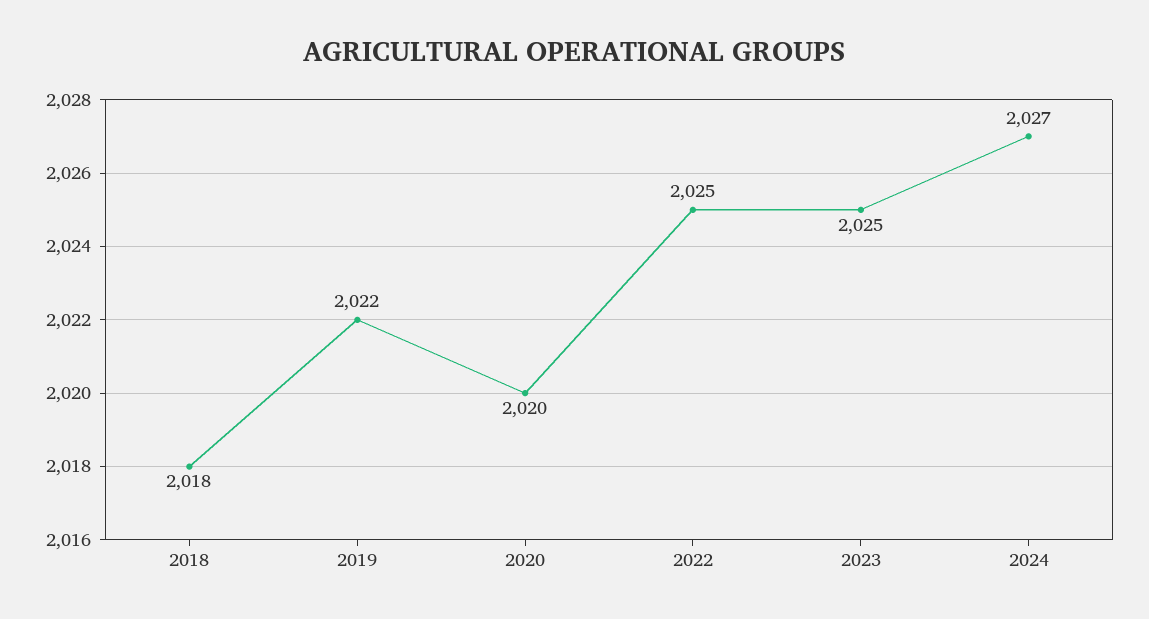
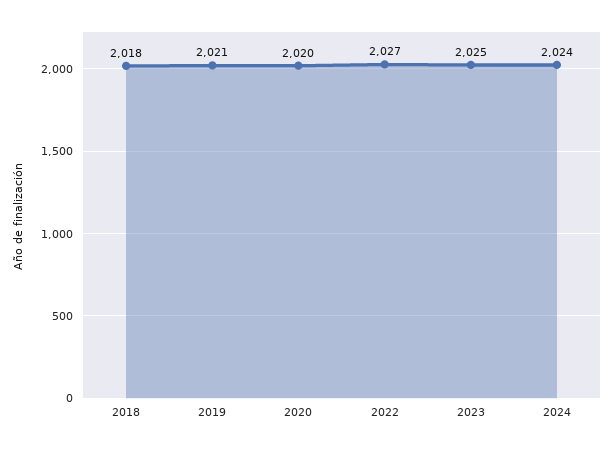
2019: 2022 -> 2021
2022: 2025 -> 2027
2024: 2027 -> 2024

